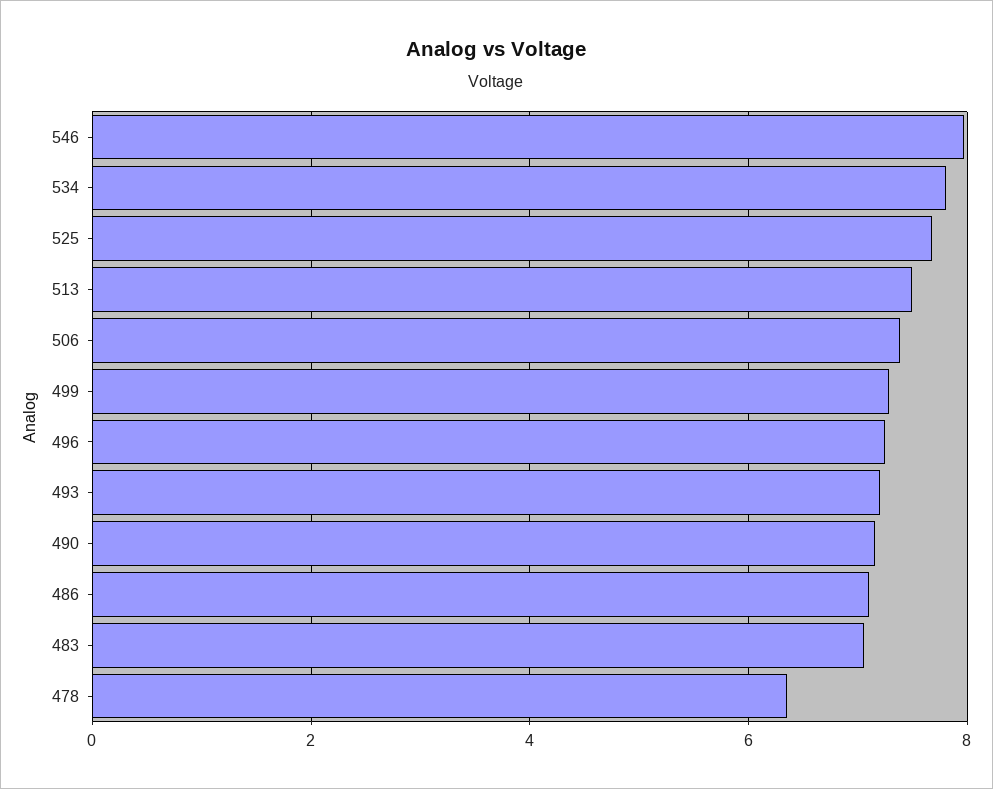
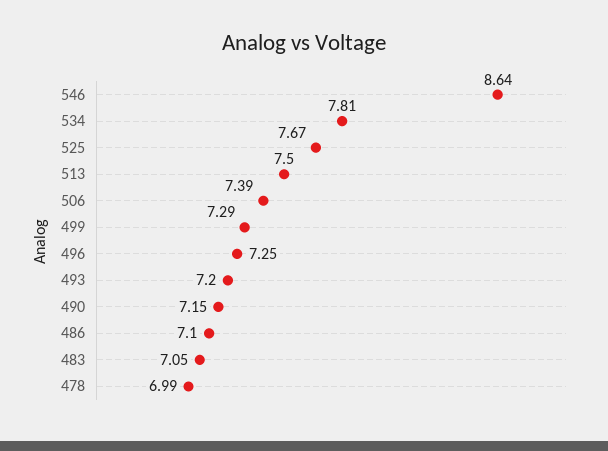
546: 8 -> 8.64
478: 6.4 -> 6.99

